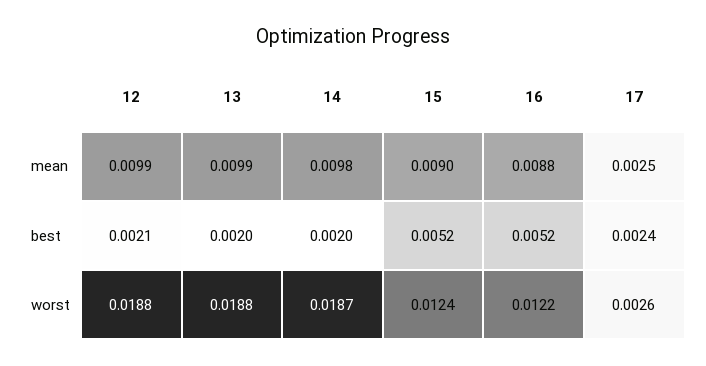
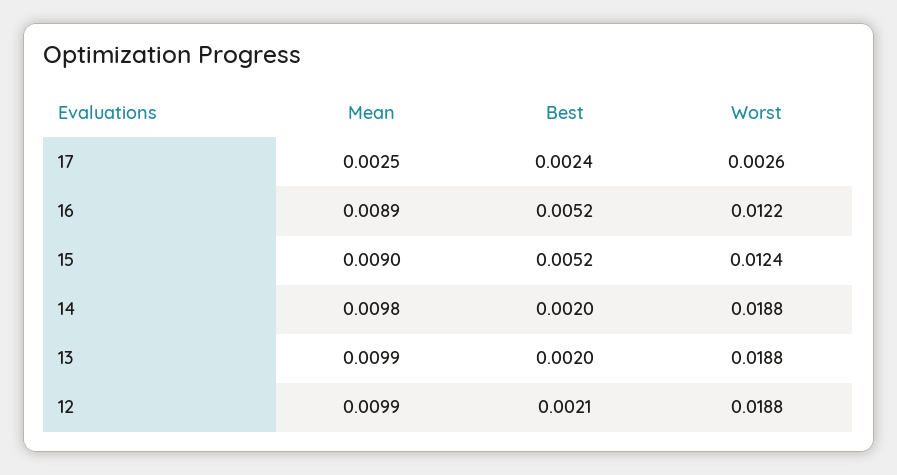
16, mean: 0.0088 -> 0.0089
14, worst: 0.0187 -> 0.0188

